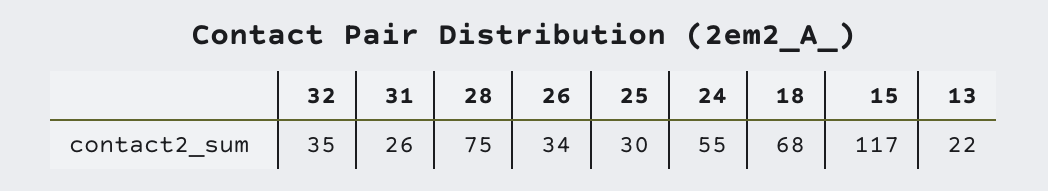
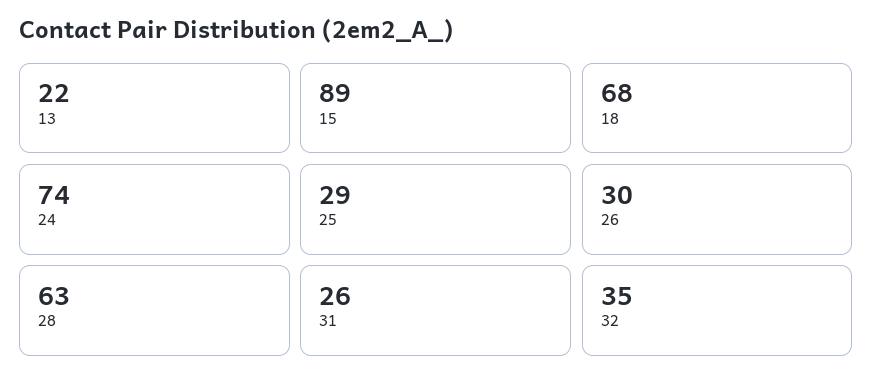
28: 75 -> 63
26: 34 -> 30
25: 30 -> 29
24: 55 -> 74
15: 117 -> 89

